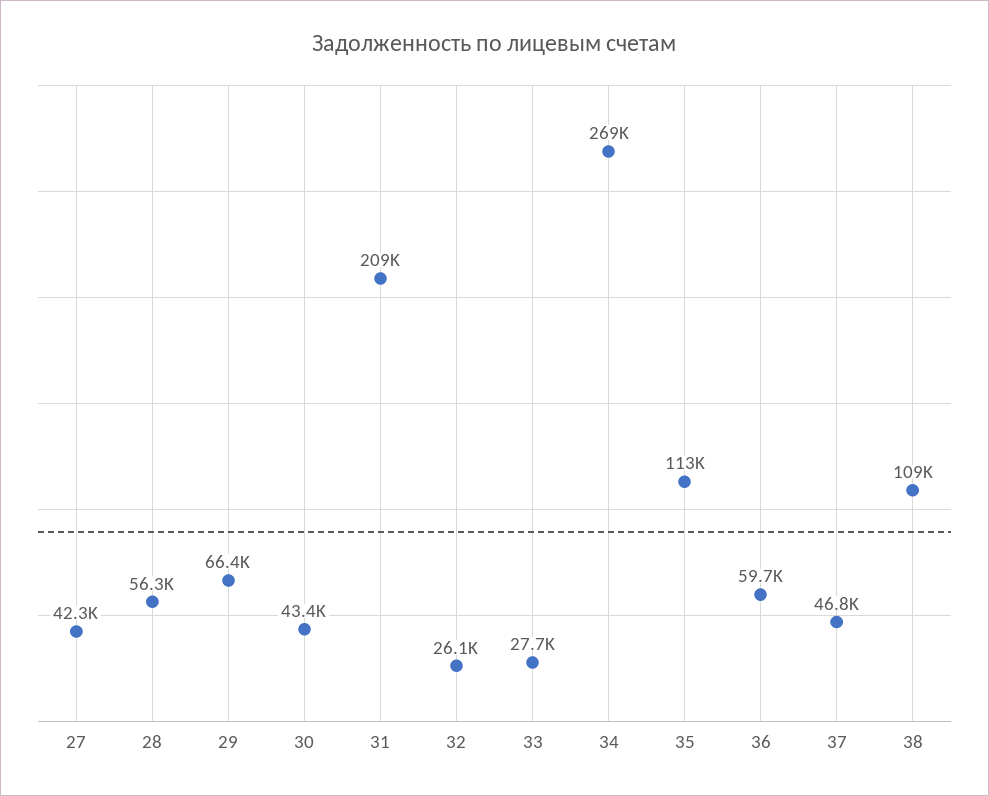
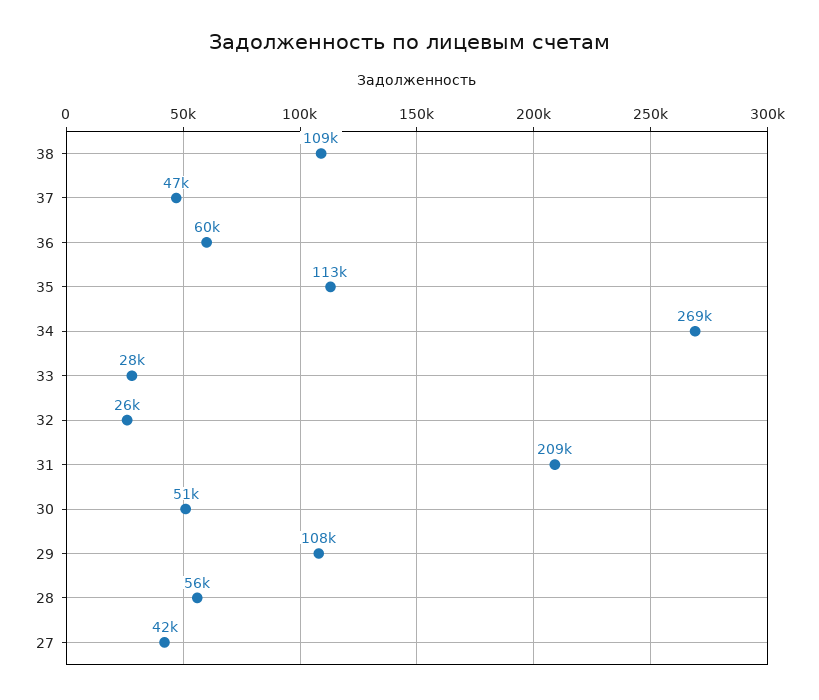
29: 66400 -> 108000
30: 43400 -> 51000

